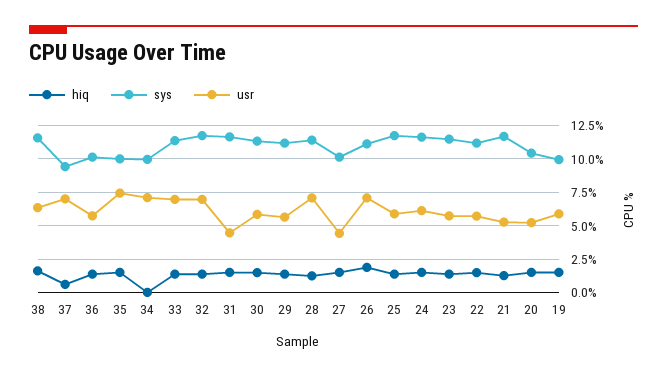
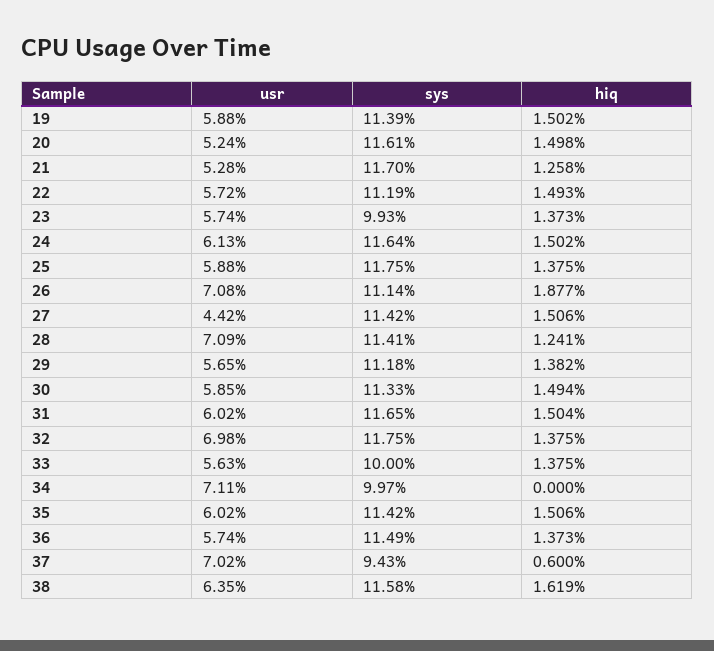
sys, 36: 10 -> 11.49
sys, 35: 10 -> 11.42
usr, 35: 7.5 -> 6.02
sys, 33: 11.5 -> 10
usr, 33: 7 -> 5.63
usr, 31: 4.5 -> 6.02
sys, 27: 10 -> 11.42
sys, 23: 11.5 -> 9.93
sys, 20: 10.5 -> 11.61
sys, 19: 10 -> 11.39

